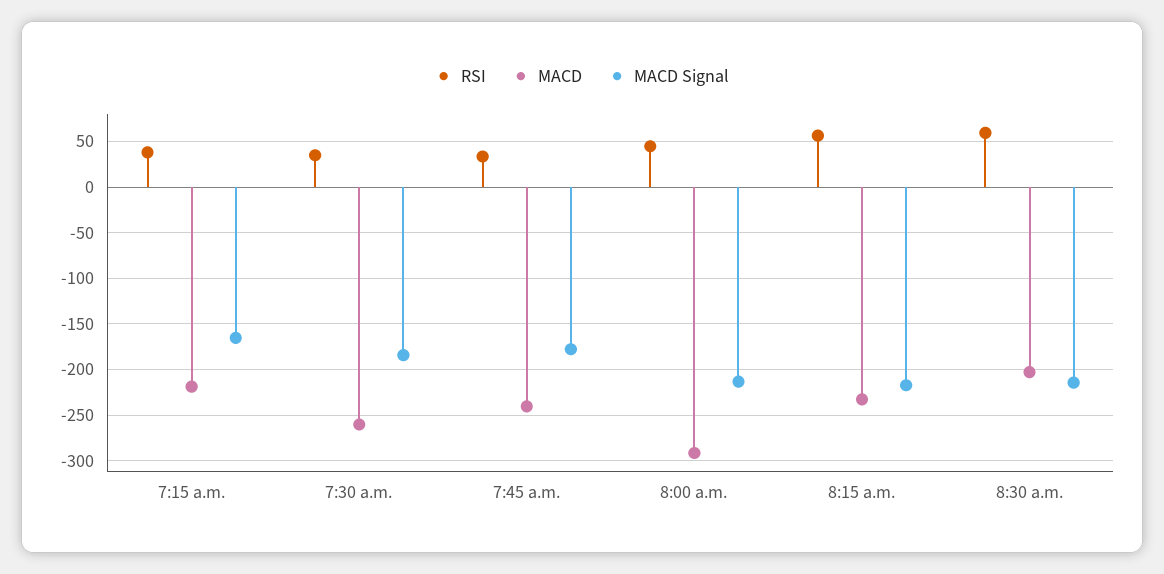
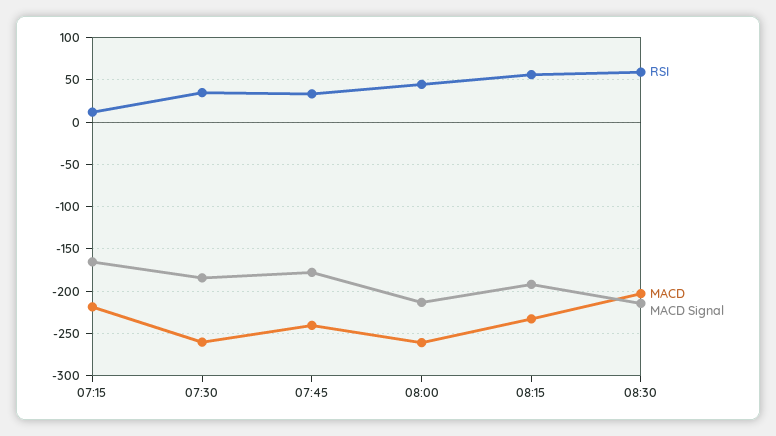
RSI, 7:15 a.m.: 40 -> 10
MACD, 8:00 a.m.: -290 -> -260
MACD Signal, 8:15 a.m.: -220 -> -190

